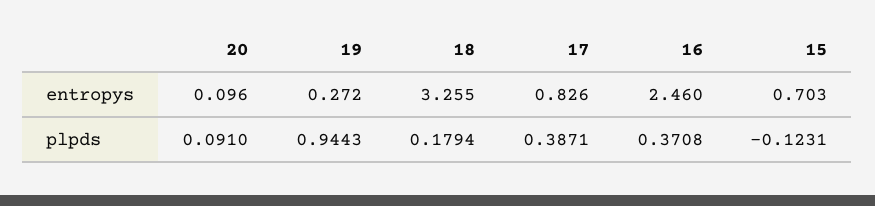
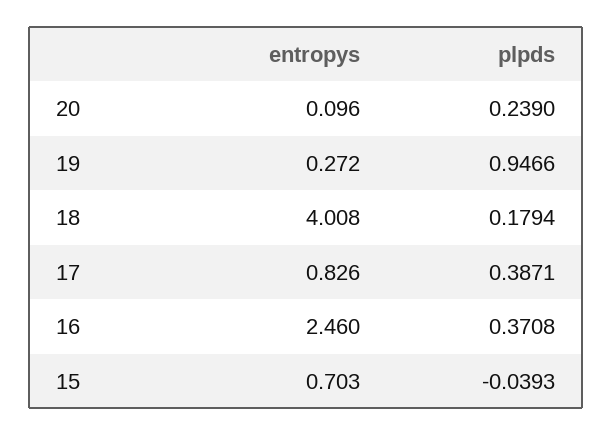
18, entropys: 3.255 -> 4.008
20, plpds: 0.091 -> 0.239
19, plpds: 0.9443 -> 0.9466
15, plpds: -0.1231 -> -0.0393

